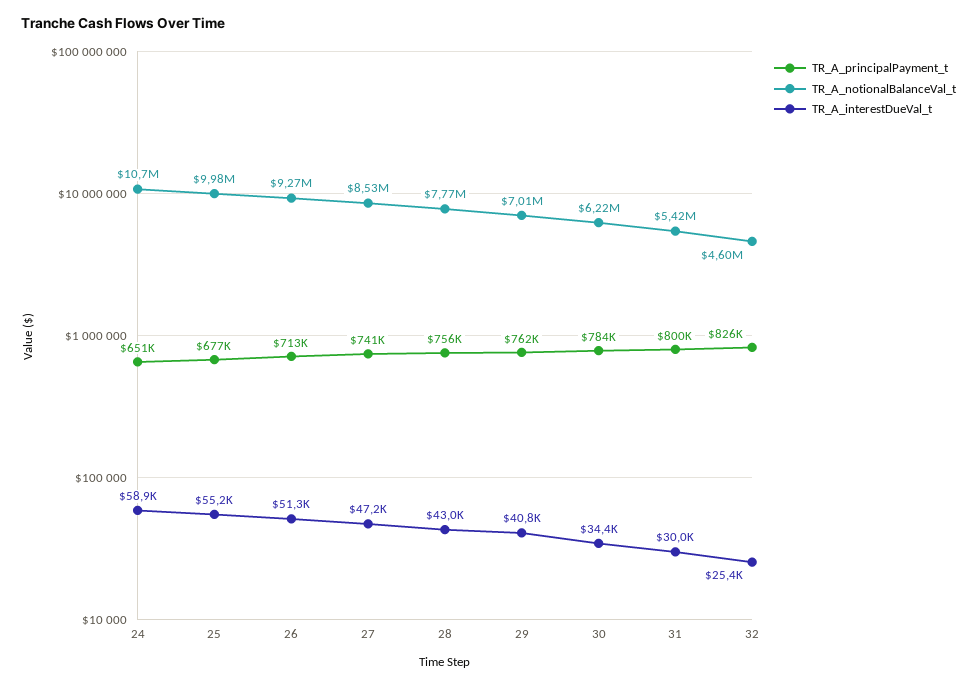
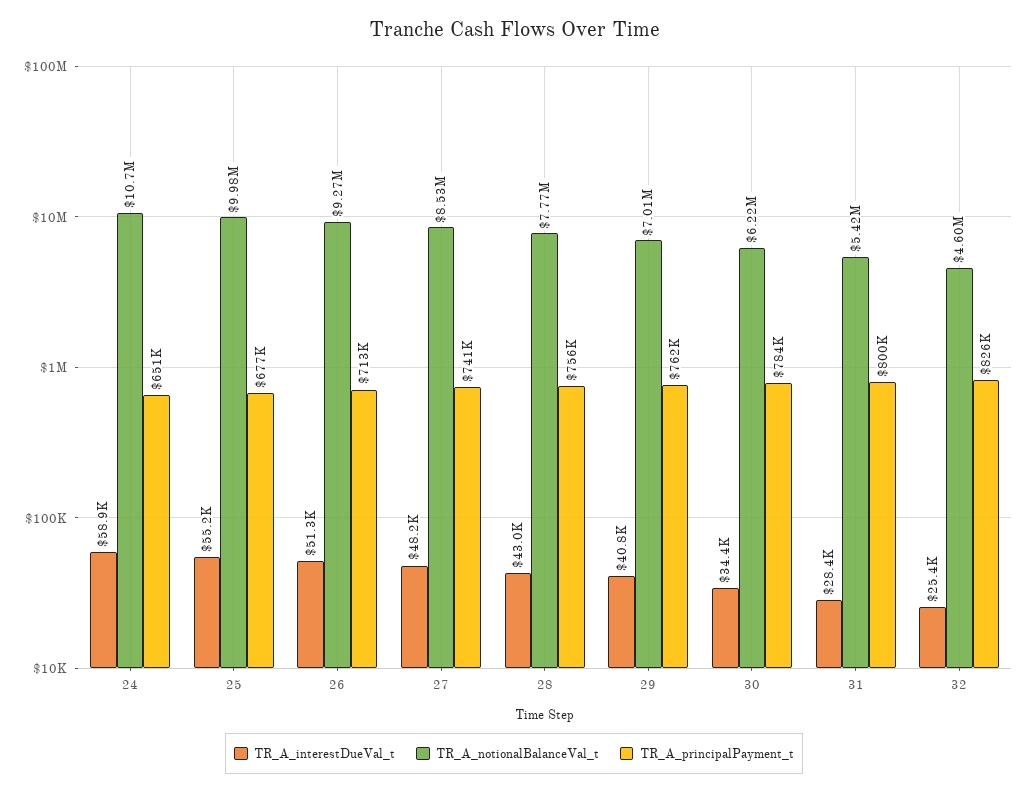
TR_A_interestDueVal_t, 27: 47200 -> 48200
TR_A_interestDueVal_t, 31: 30000 -> 28400

